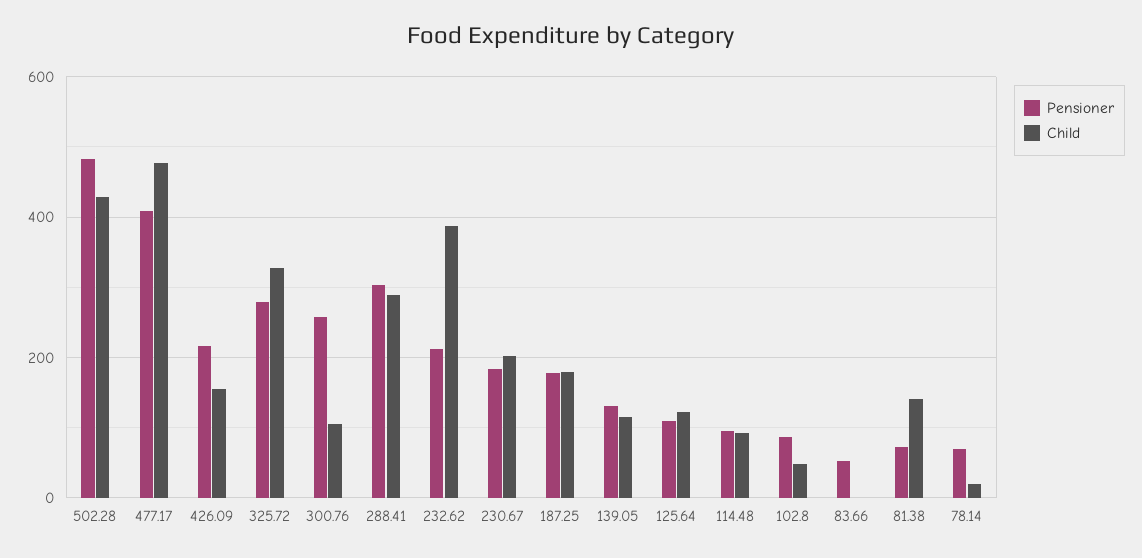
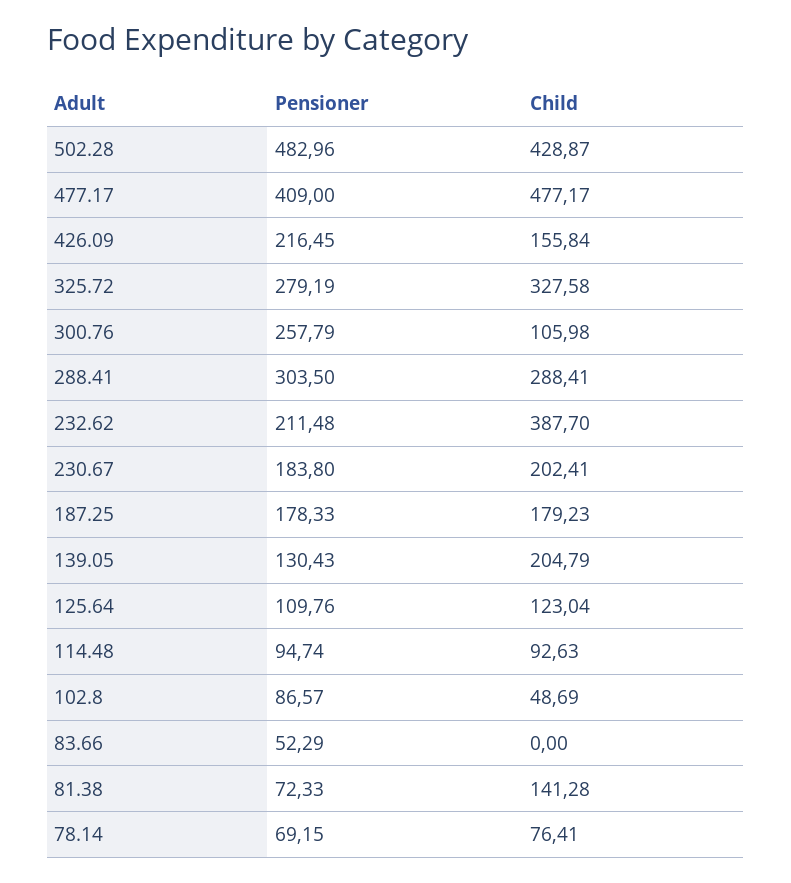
Child, 139.05: 120 -> 204.79
Child, 78.14: 20 -> 76.41

